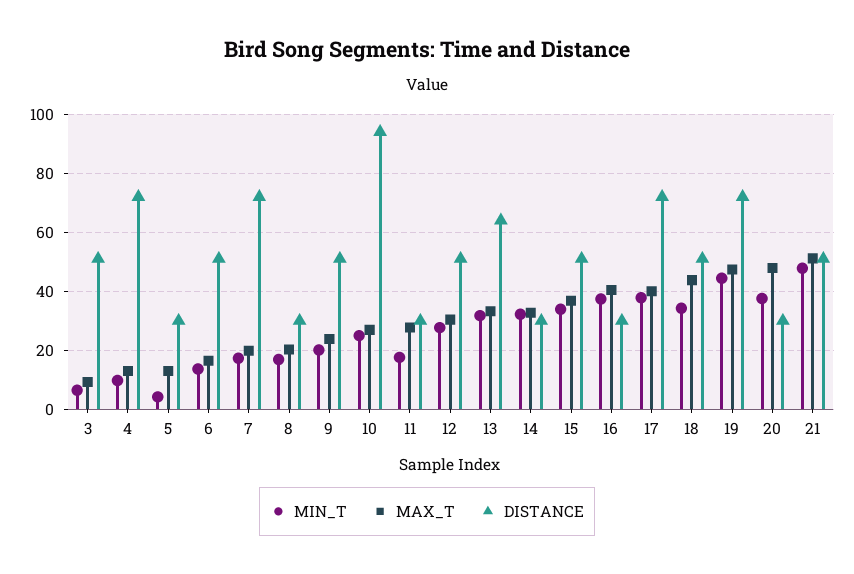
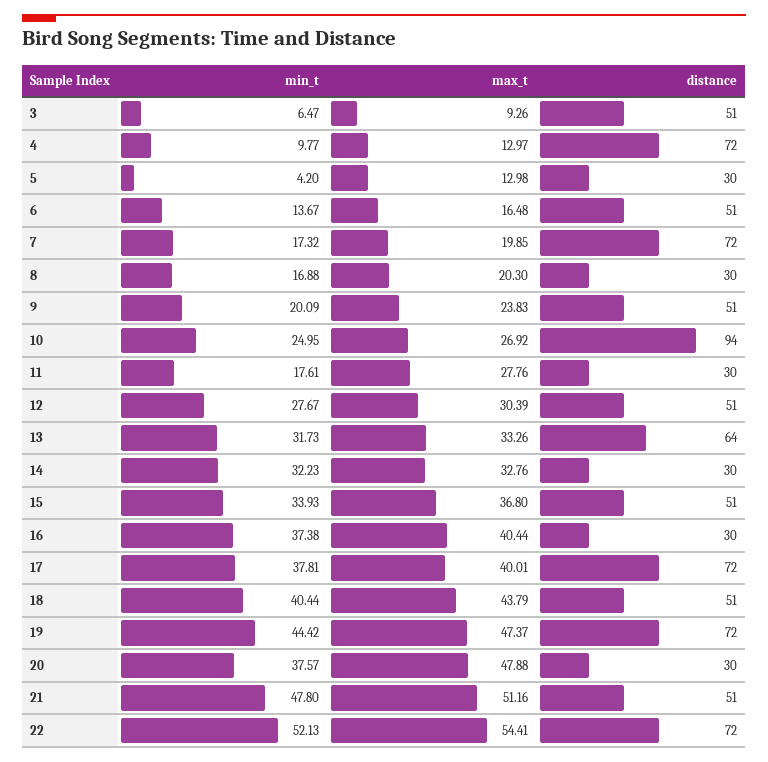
MIN_T, 18: 35 -> 40.44
MIN_T, 22: none -> 52.13
MAX_T, 22: none -> 54.41
DISTANCE, 22: none -> 72

